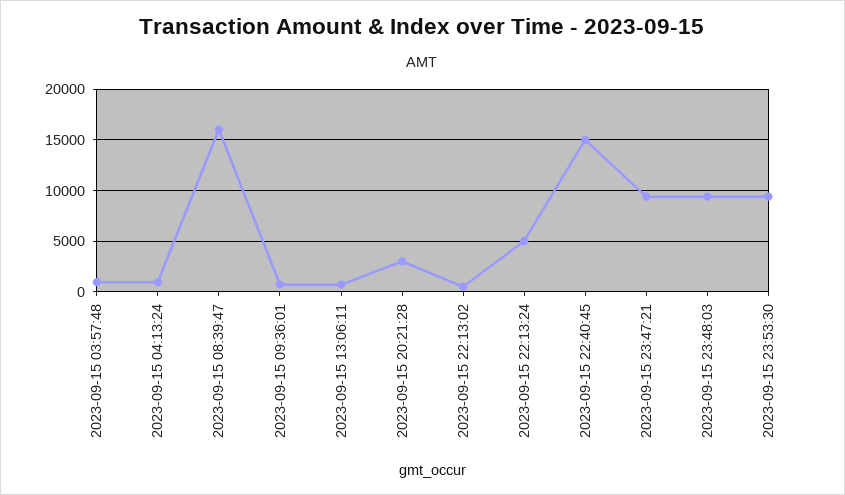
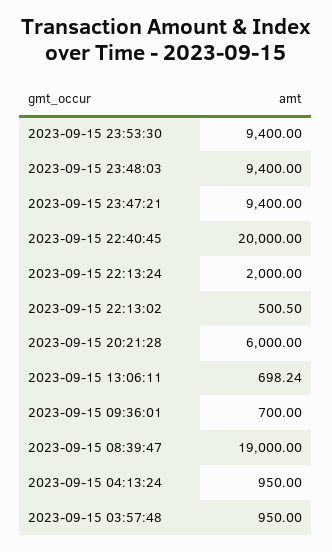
2023-09-15 08:39:47: 16000 -> 19000
2023-09-15 20:21:28: 3000 -> 6000
2023-09-15 22:13:24: 5000 -> 2000
2023-09-15 22:40:45: 15000 -> 20000

